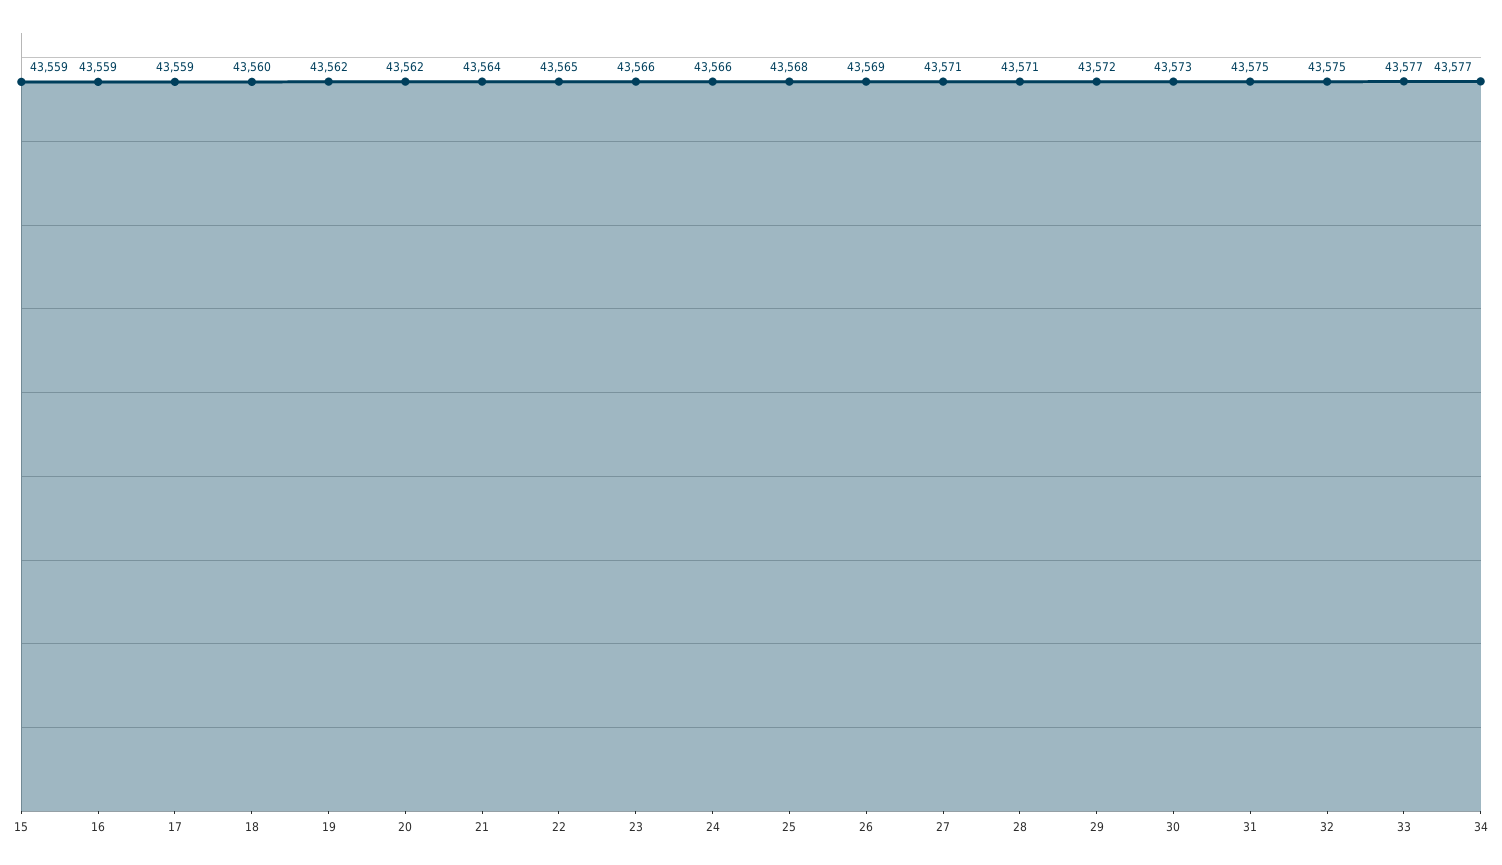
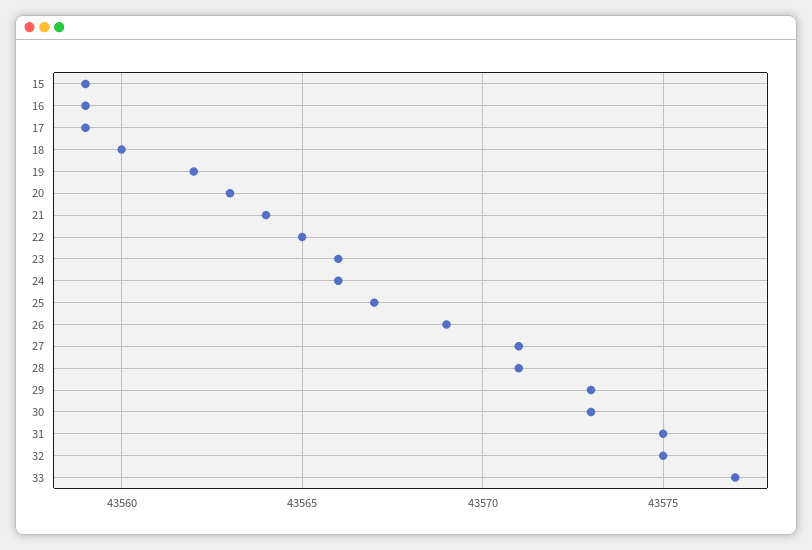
20: 43562 -> 43563
25: 43568 -> 43567
29: 43572 -> 43573
34: 43577 -> none

